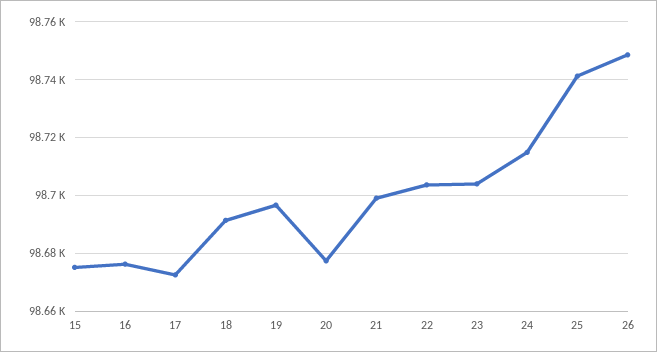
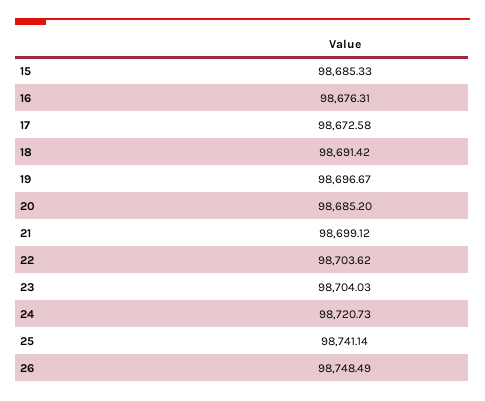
15: 98675 -> 98685.33
20: 98677.5 -> 98685.2
24: 98715 -> 98720.73

